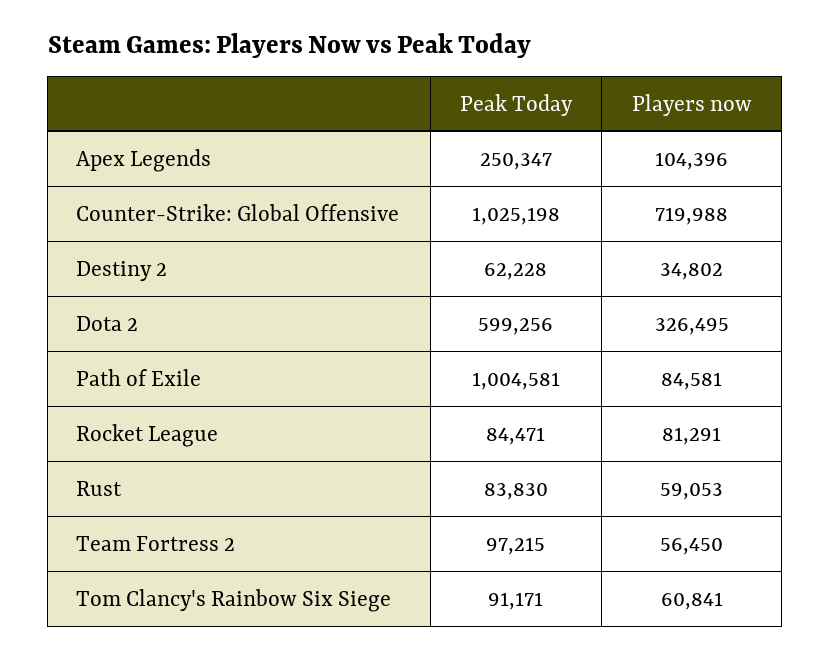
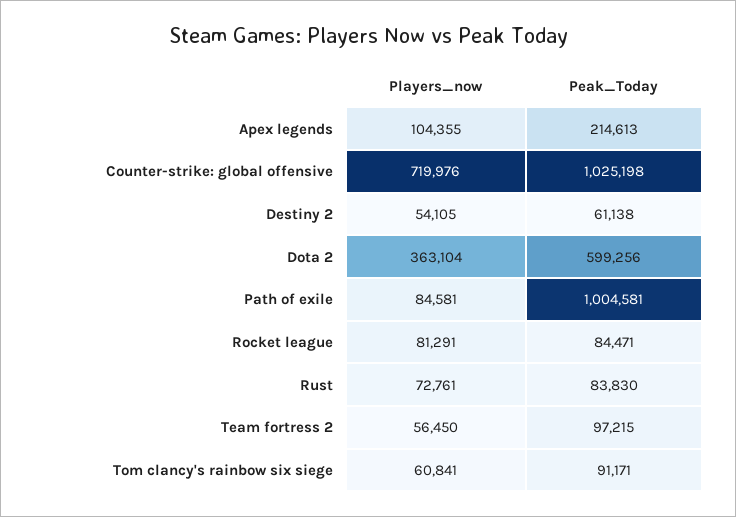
Peak Today, Apex Legends: 250347 -> 214613
Players now, Apex Legends: 104396 -> 104355
Players now, Counter-Strike: Global Offensive: 719988 -> 719976
Peak Today, Destiny 2: 62228 -> 61138
Players now, Destiny 2: 34802 -> 54105
Players now, Dota 2: 326495 -> 363104
Players now, Rust: 59053 -> 72761

